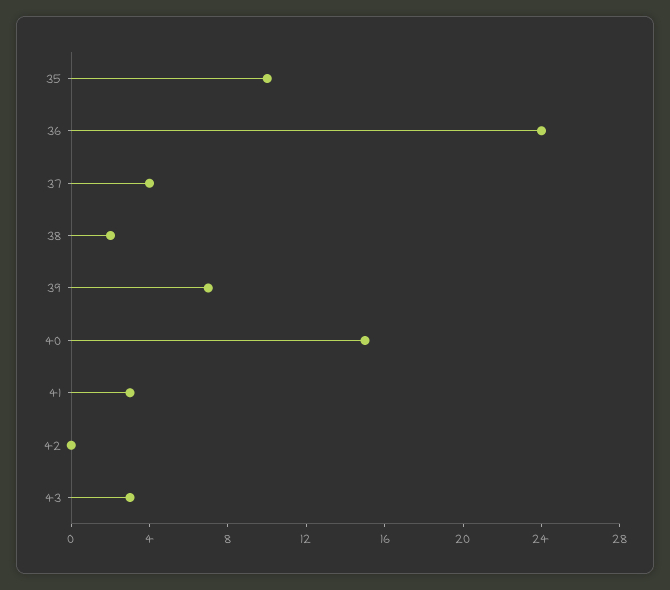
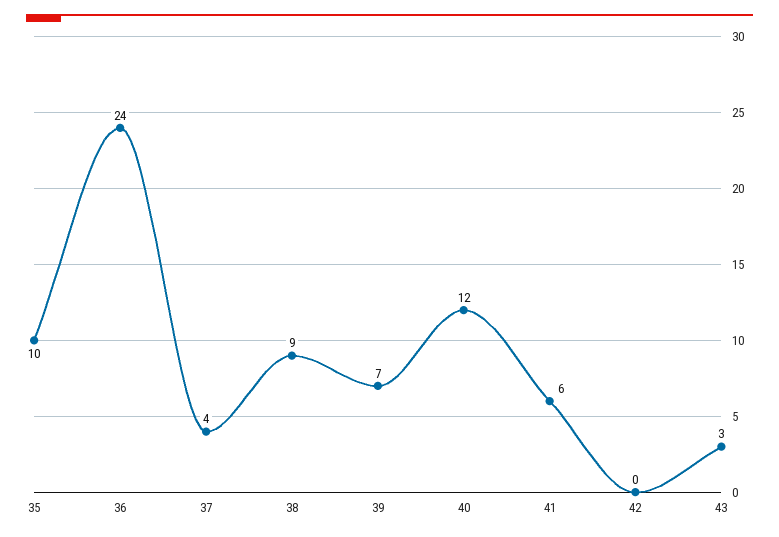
38: 2 -> 9
40: 15 -> 12
41: 3 -> 6

